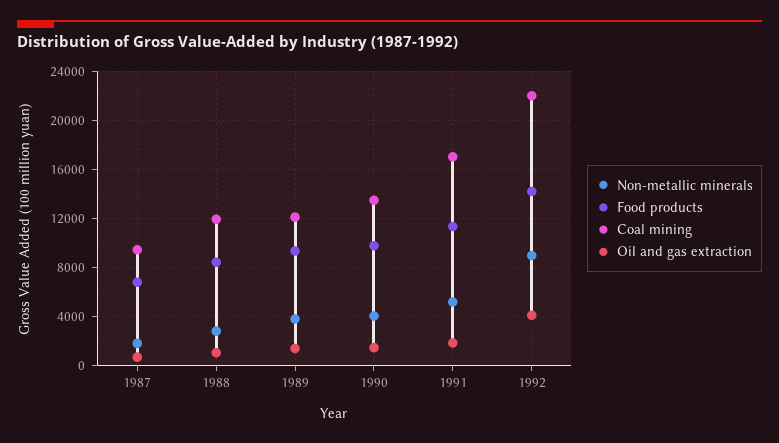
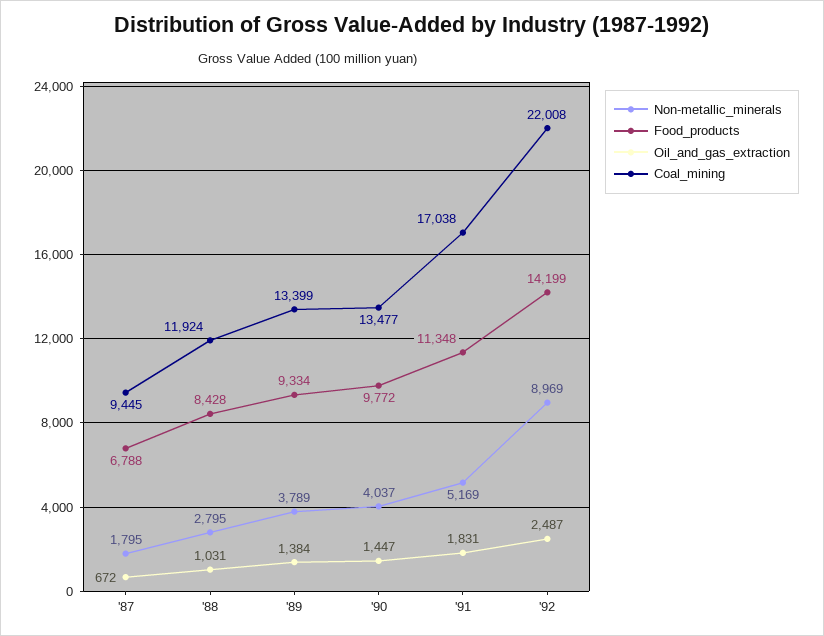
Coal mining, 1989: 12000 -> 13399
Oil and gas extraction, 1992: 4000 -> 2487

